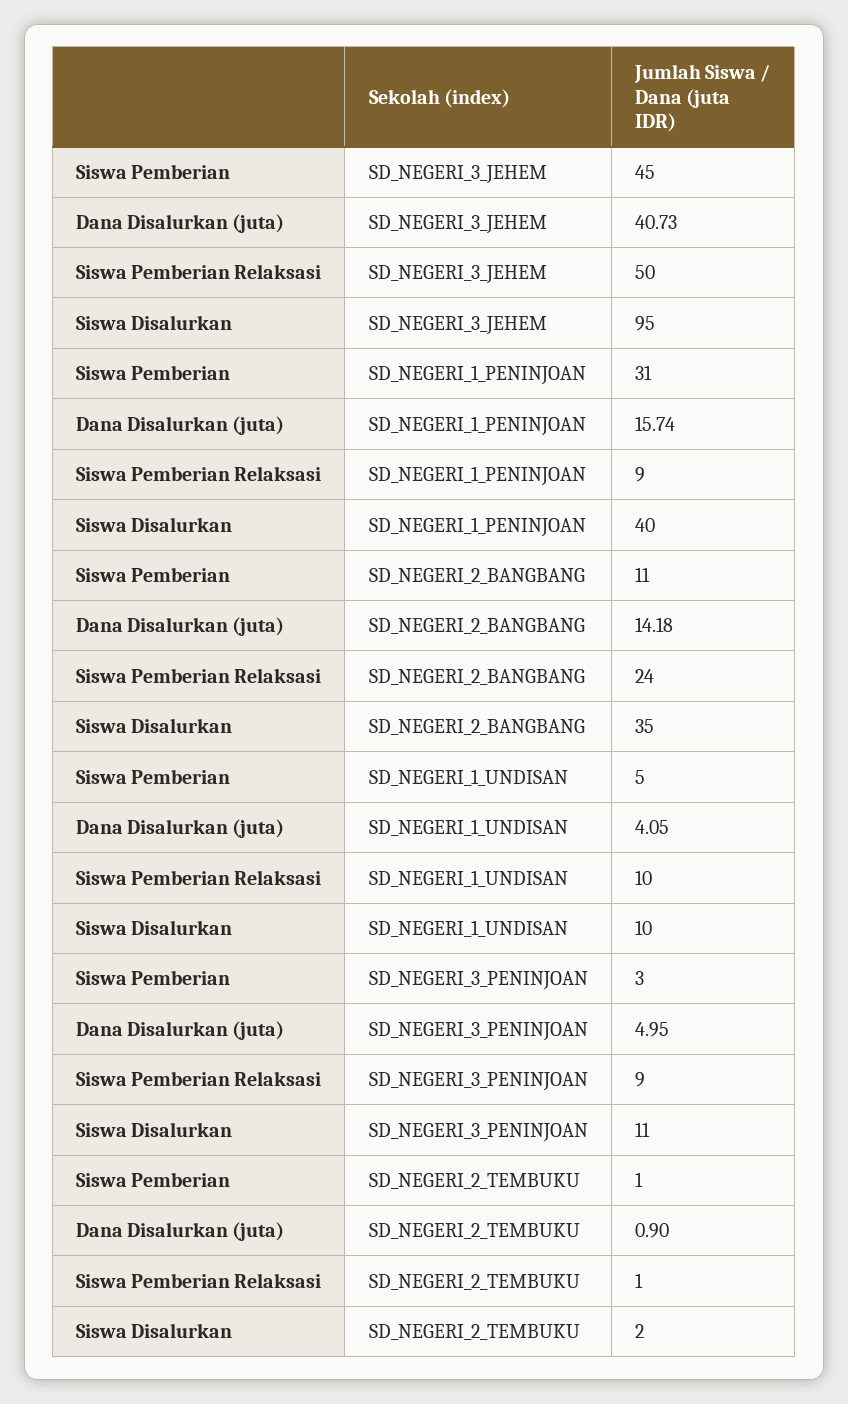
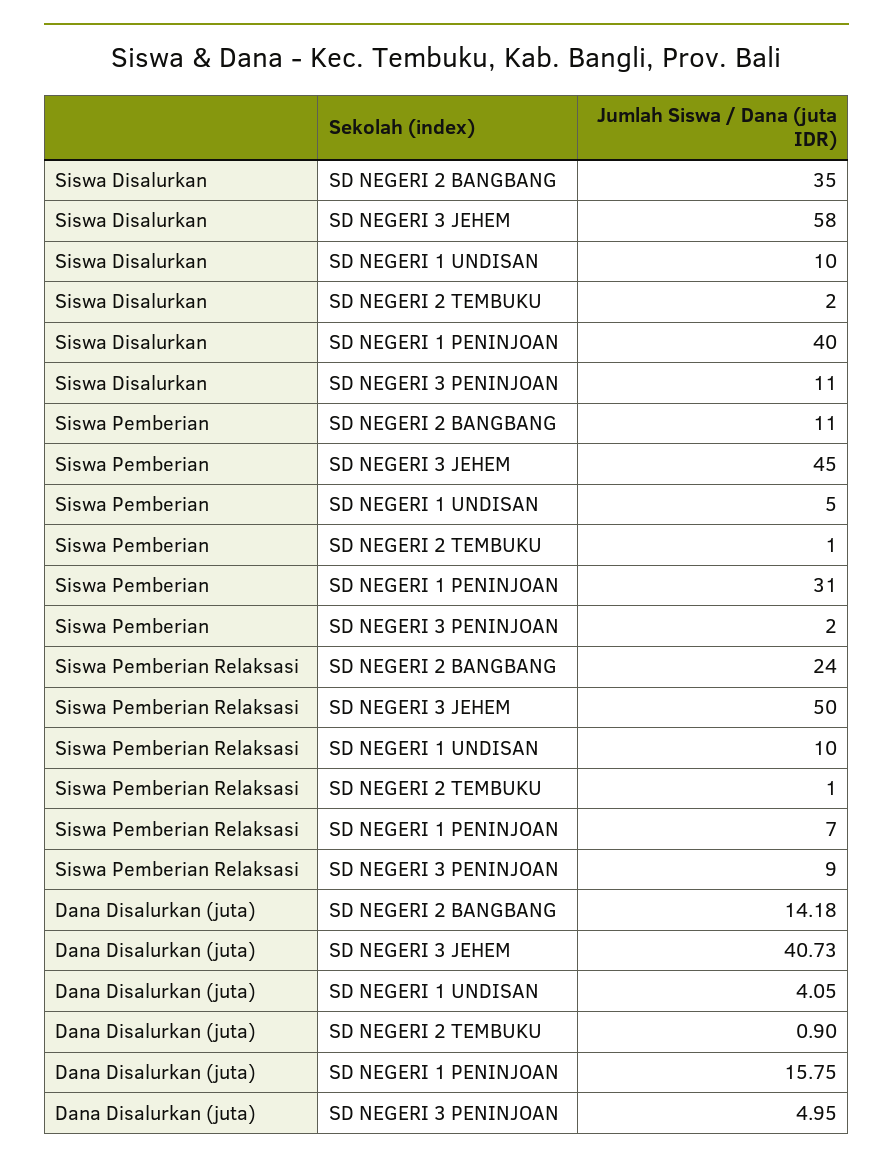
Siswa Disalurkan, SD_NEGERI_3_JEHEM: 95 -> 58
Dana Disalurkan (juta), SD_NEGERI_1_PENINJOAN: 15.74 -> 15.75
Siswa Pemberian Relaksasi, SD_NEGERI_1_PENINJOAN: 9 -> 7
Siswa Pemberian, SD_NEGERI_3_PENINJOAN: 3 -> 2

